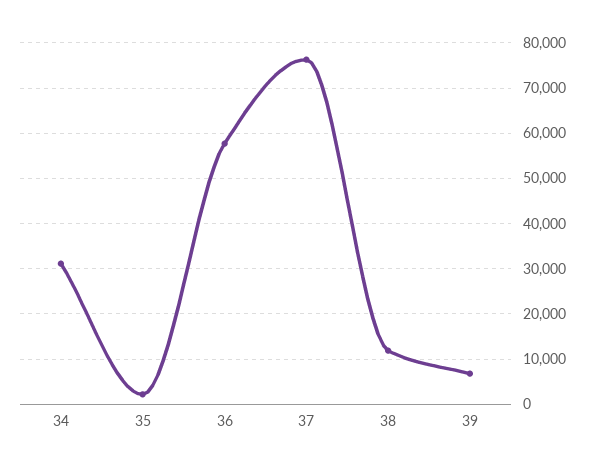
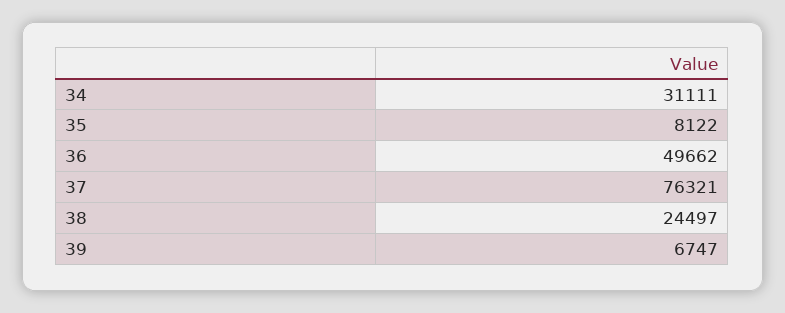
35: 2000 -> 8122
36: 58000 -> 49662
38: 12000 -> 24497

